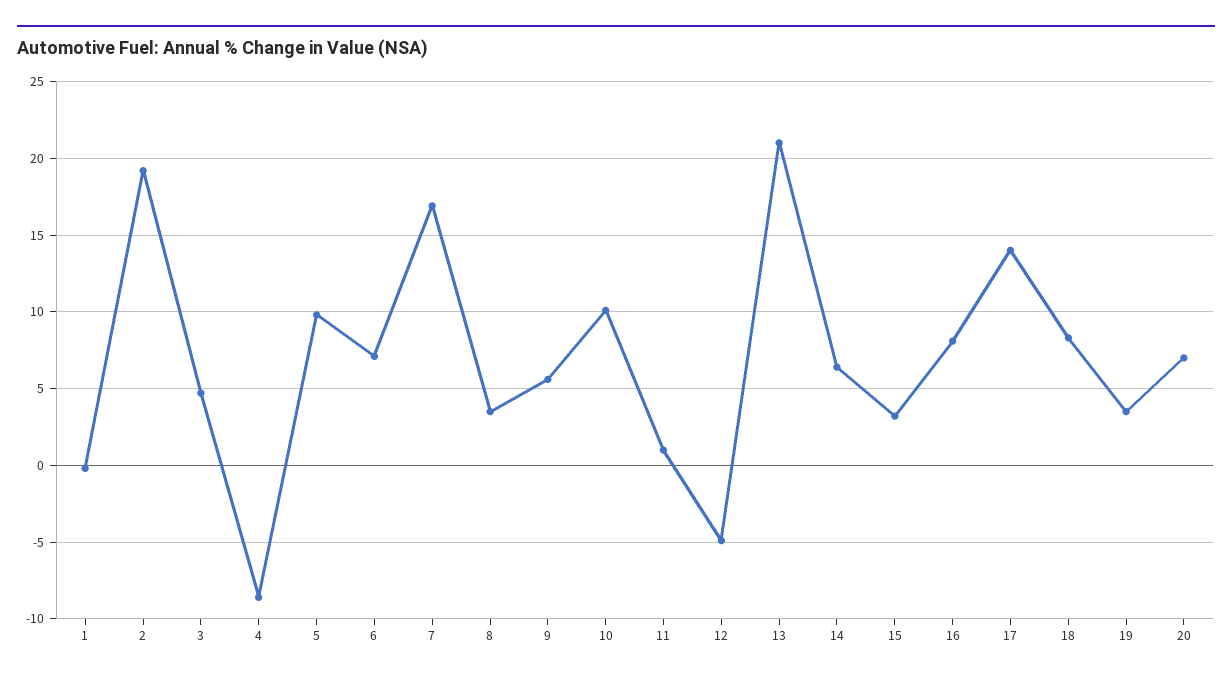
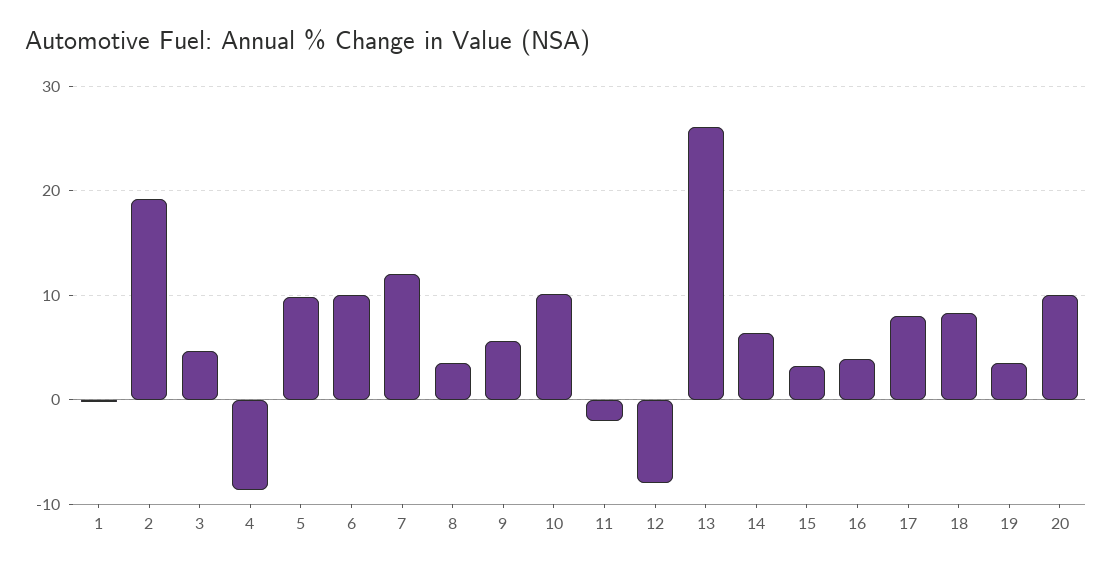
6: 7 -> 10
7: 17 -> 12
11: 1 -> -2
12: -5 -> -8
13: 21 -> 26
16: 8 -> 4
17: 14 -> 8
20: 7 -> 10

